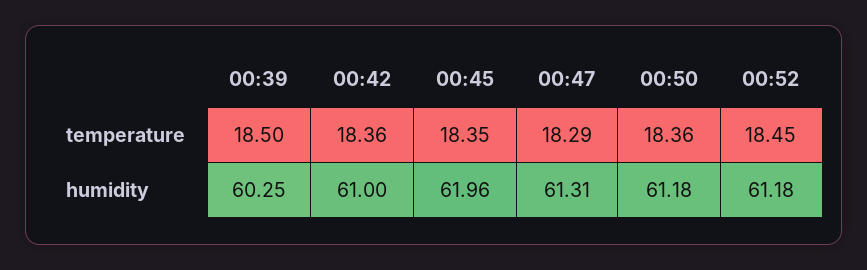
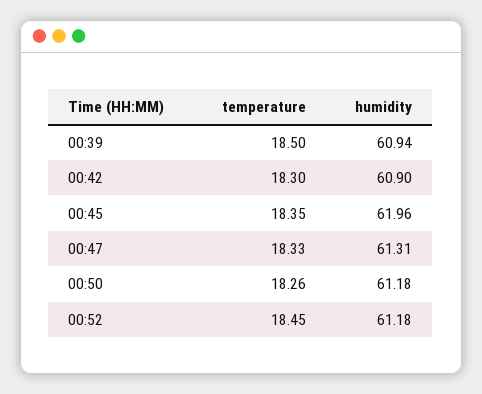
00:42, temperature: 18.36 -> 18.3
00:47, temperature: 18.29 -> 18.33
00:50, temperature: 18.36 -> 18.26
00:39, humidity: 60.25 -> 60.94
00:42, humidity: 61 -> 60.9

